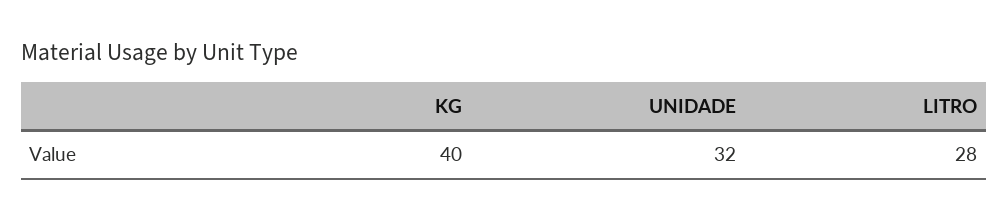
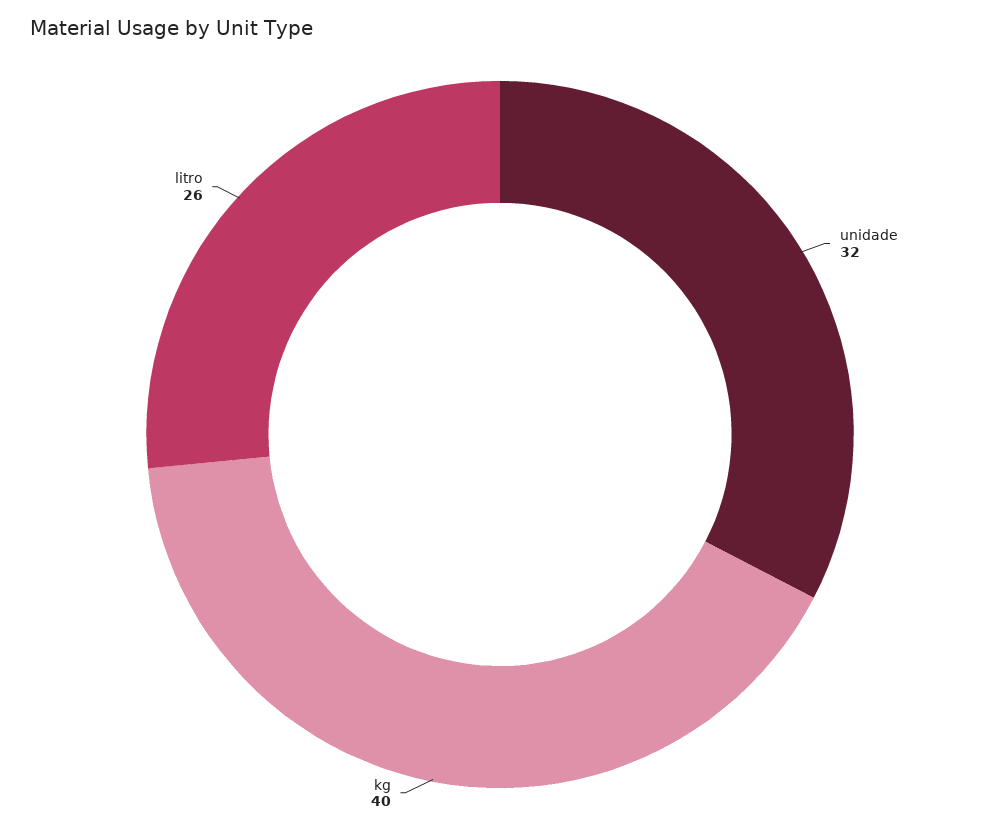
LITRO: 28 -> 26

